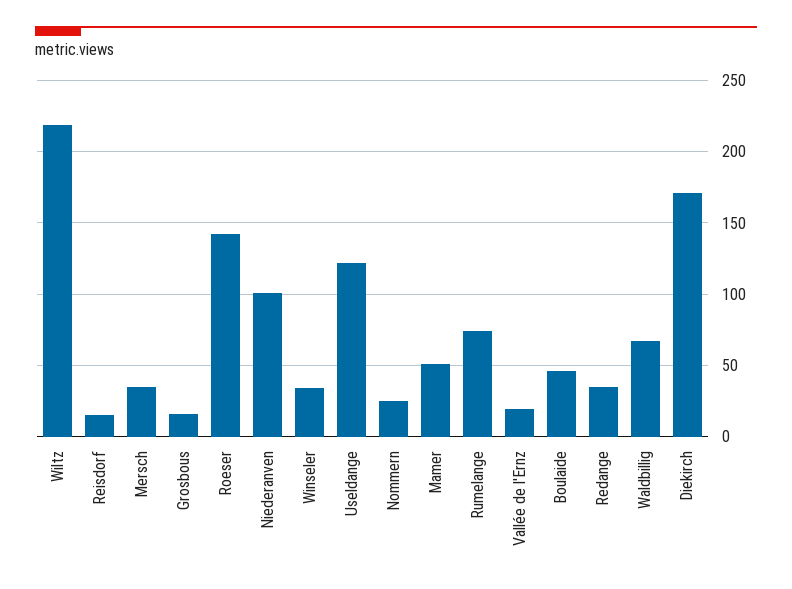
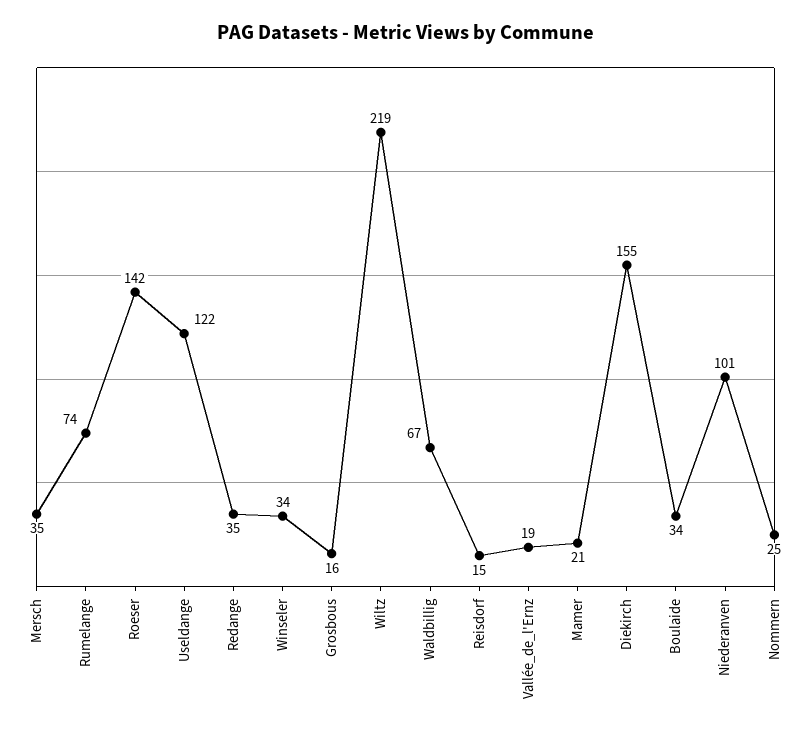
Mamer: 50 -> 21
Boulaide: 45 -> 34
Diekirch: 170 -> 155

